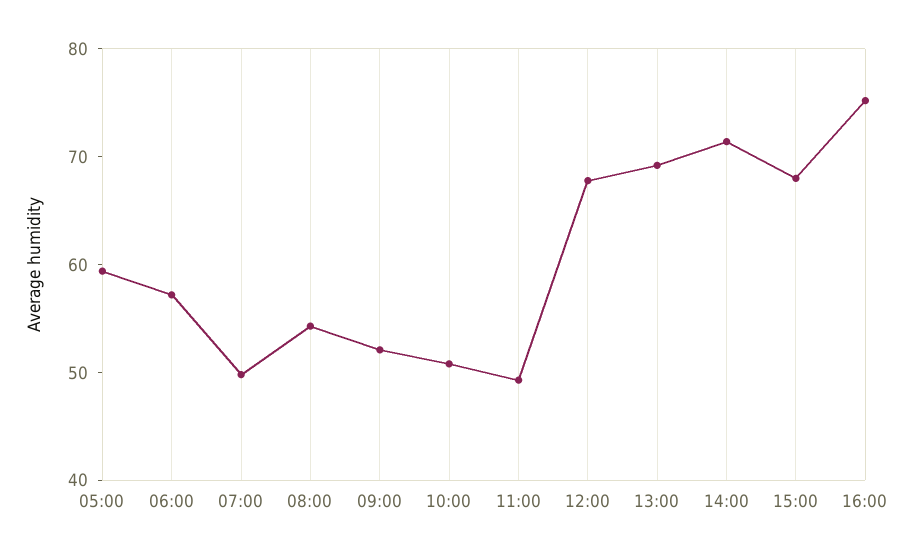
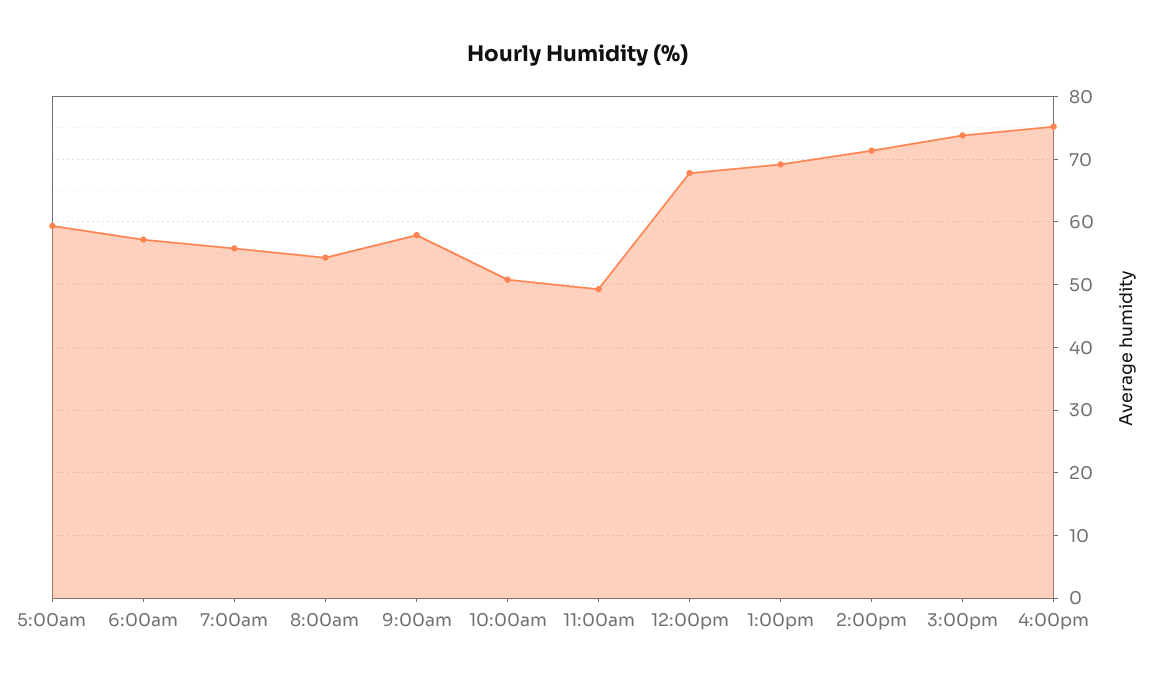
07:00: 50 -> 56
09:00: 52 -> 58
15:00: 68 -> 74

